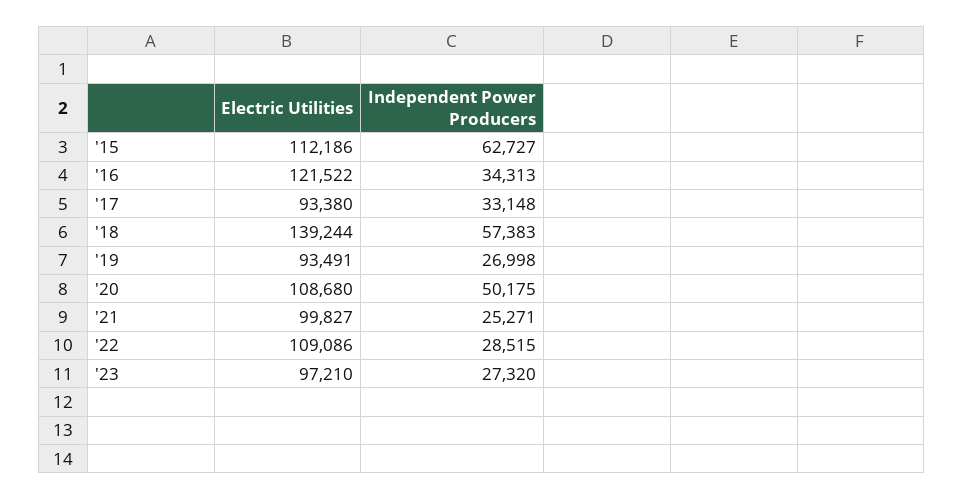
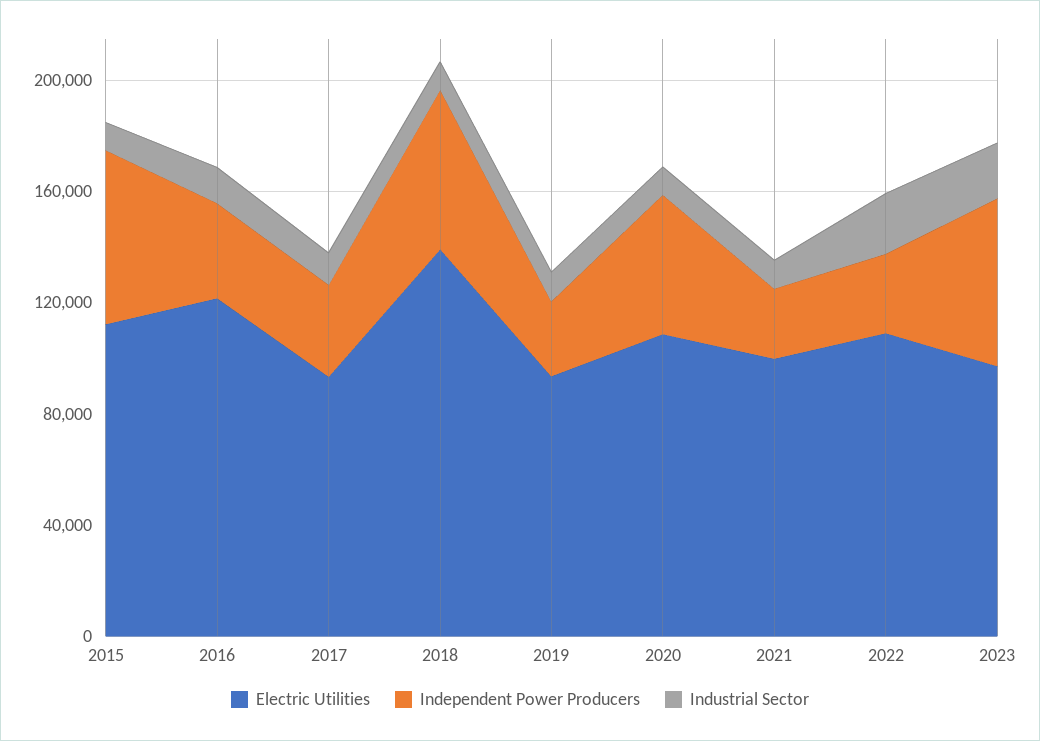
Independent Power Producers, '23: 27320 -> 60000
Industrial Sector, '15: none -> 10000
Industrial Sector, '16: none -> 10000
Industrial Sector, '17: none -> 10000
Industrial Sector, '18: none -> 10000
Industrial Sector, '19: none -> 10000
Industrial Sector, '20: none -> 10000
Industrial Sector, '21: none -> 10000
Industrial Sector, '22: none -> 20000
Industrial Sector, '23: none -> 20000

